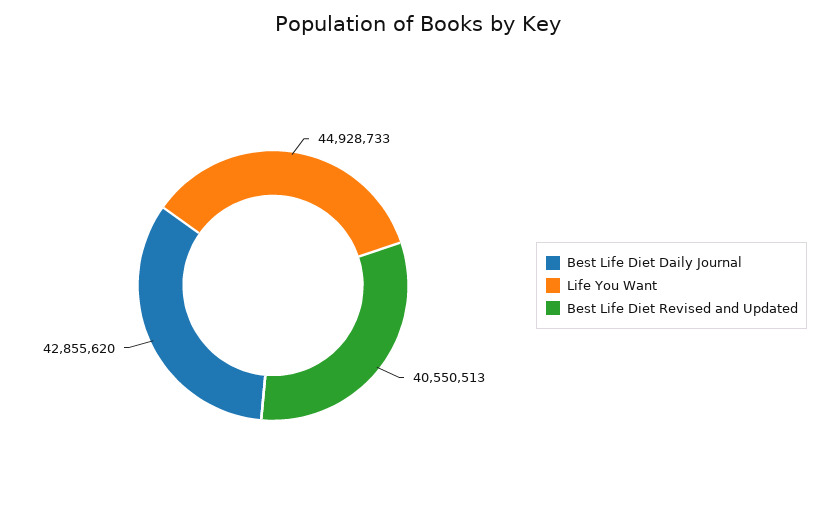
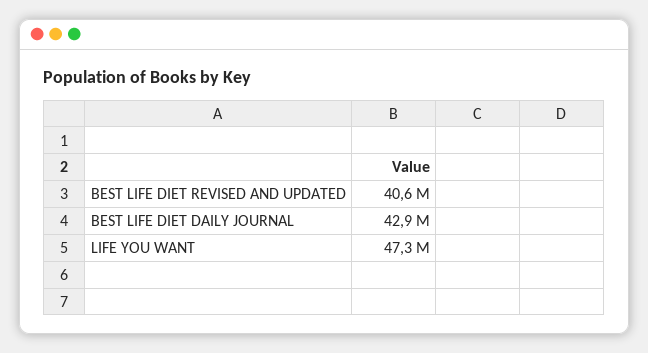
Life You Want: 44928733 -> 47300000

